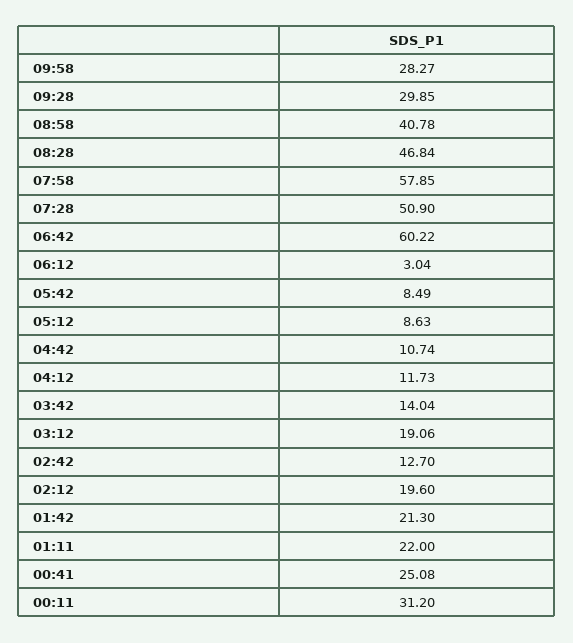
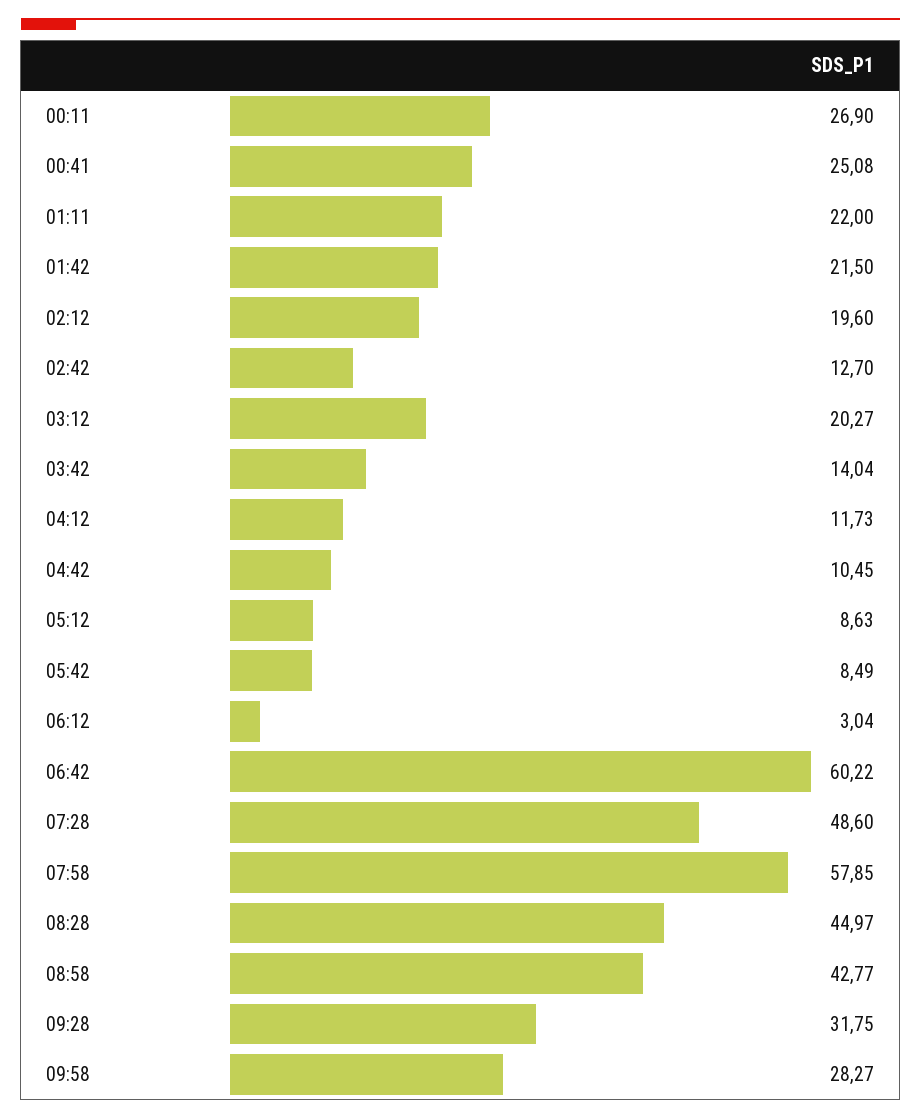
09:28: 29.85 -> 31.75
08:58: 40.78 -> 42.77
08:28: 46.84 -> 44.97
07:28: 50.9 -> 48.6
04:42: 10.74 -> 10.45
03:12: 19.06 -> 20.27
01:42: 21.3 -> 21.5
00:11: 31.2 -> 26.9

